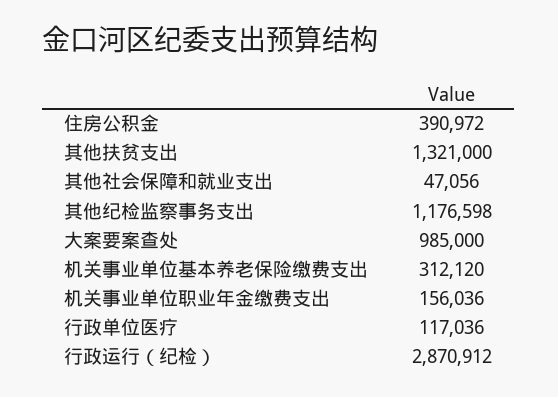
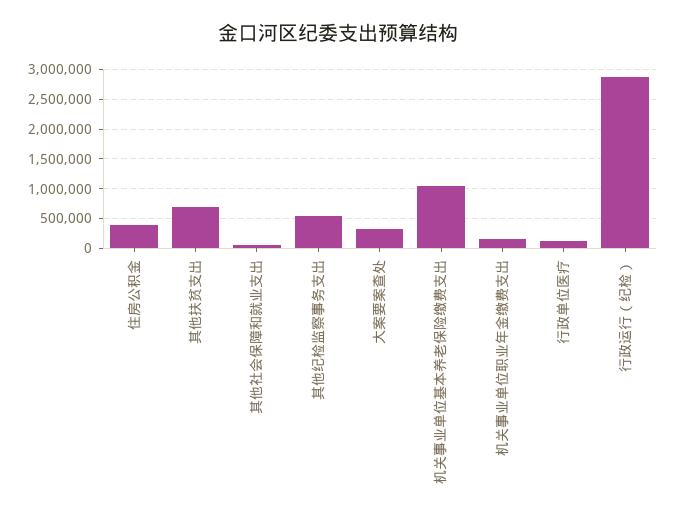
其他扶贫支出: 1321000 -> 750000
其他纪检监察事务支出: 1176598 -> 500000
大案要案查处: 985000 -> 250000
机关事业单位基本养老保险缴费支出: 312120 -> 1000000

